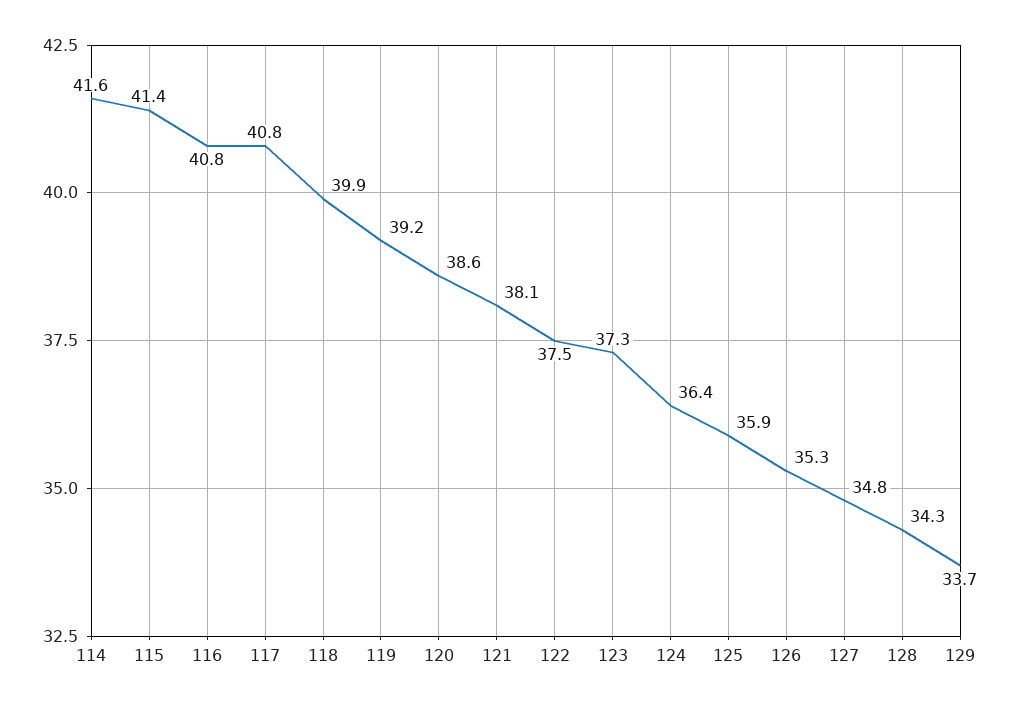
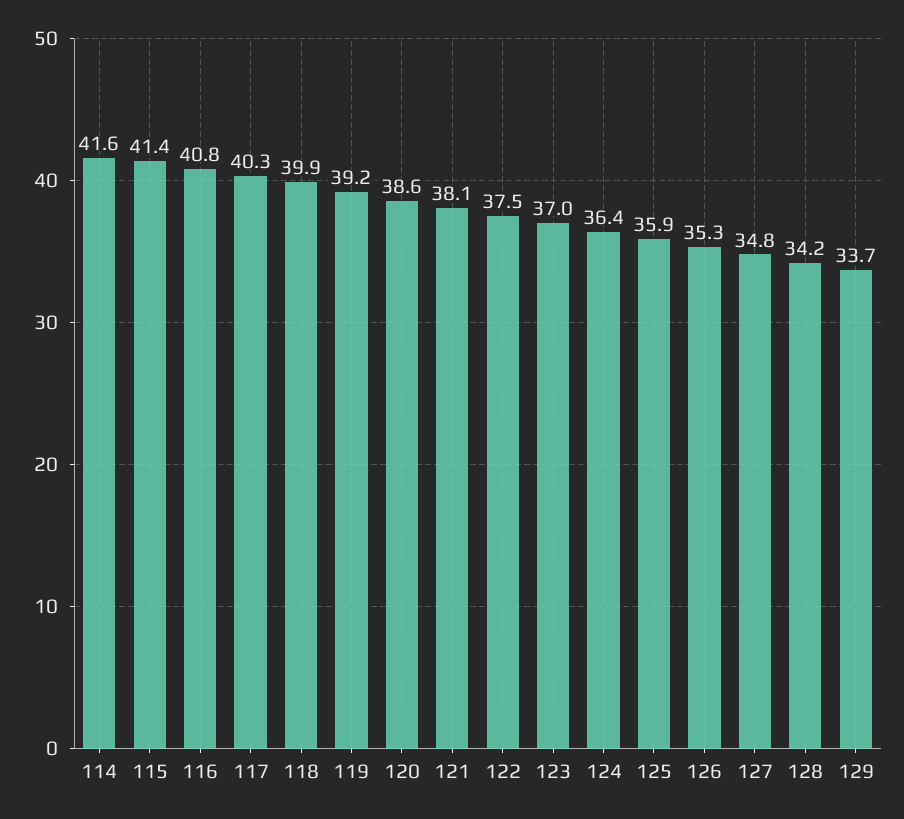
117: 40.8 -> 40.3
123: 37.3 -> 37
128: 34.3 -> 34.2

